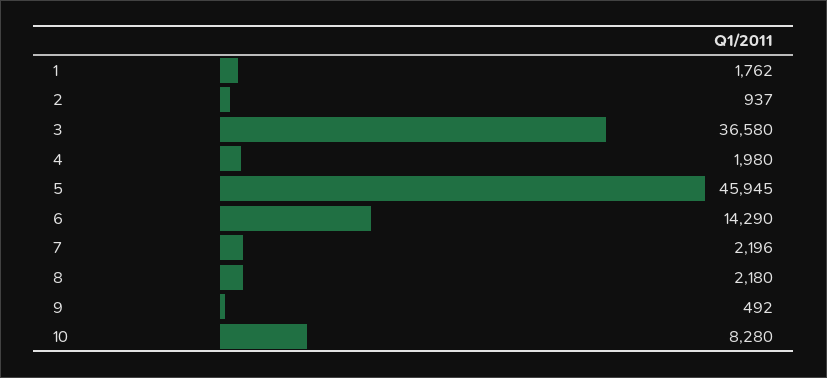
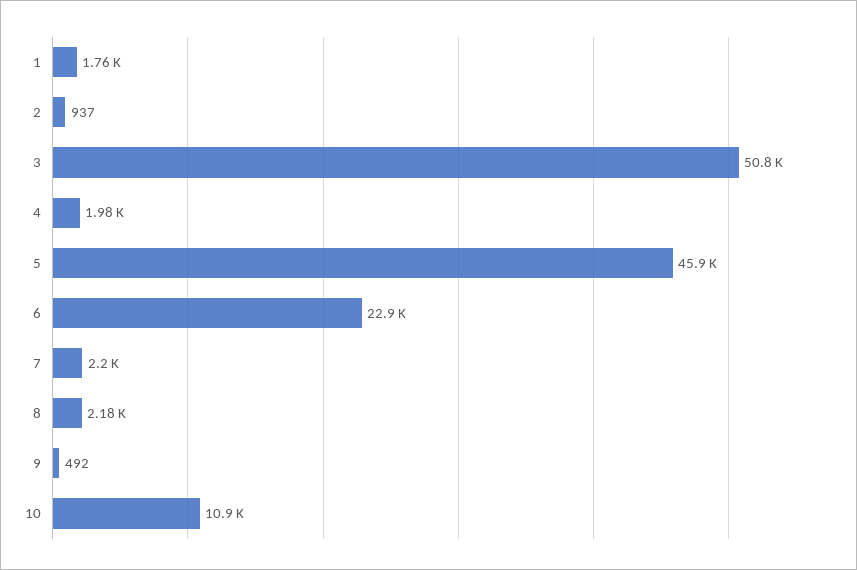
3: 36580 -> 50800
6: 14290 -> 22900
10: 8280 -> 10900

